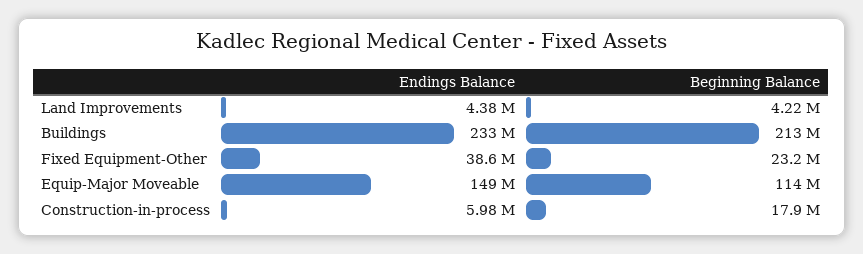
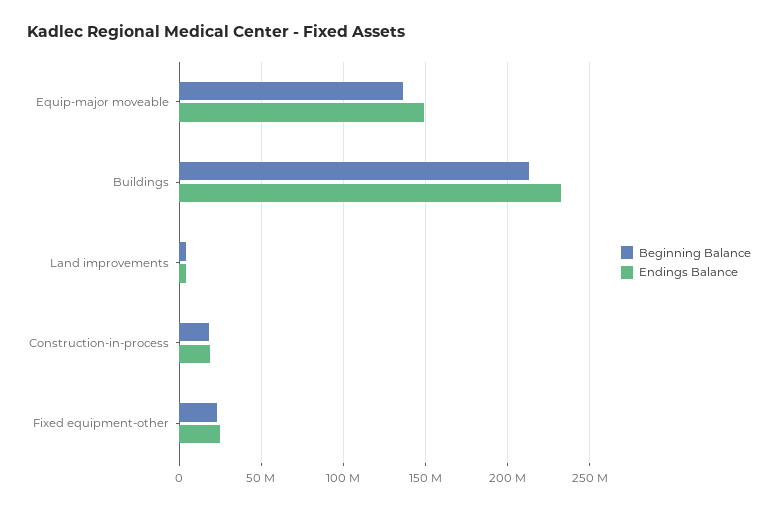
Endings Balance, Fixed Equipment-Other: 38600000 -> 25000000
Beginning Balance, Equip-Major Moveable: 114000000 -> 135000000
Endings Balance, Construction-in-process: 5980000 -> 20000000

